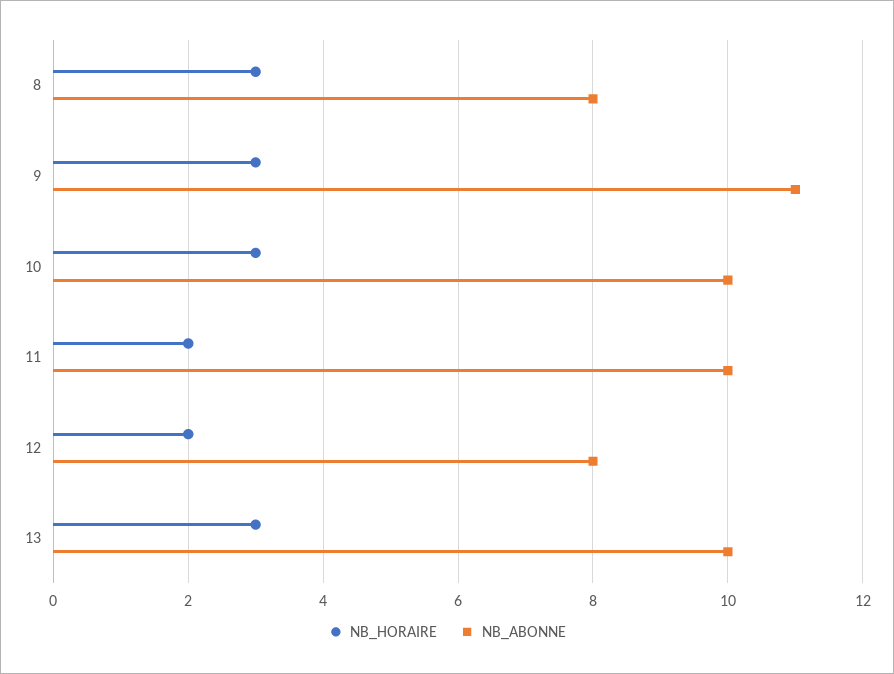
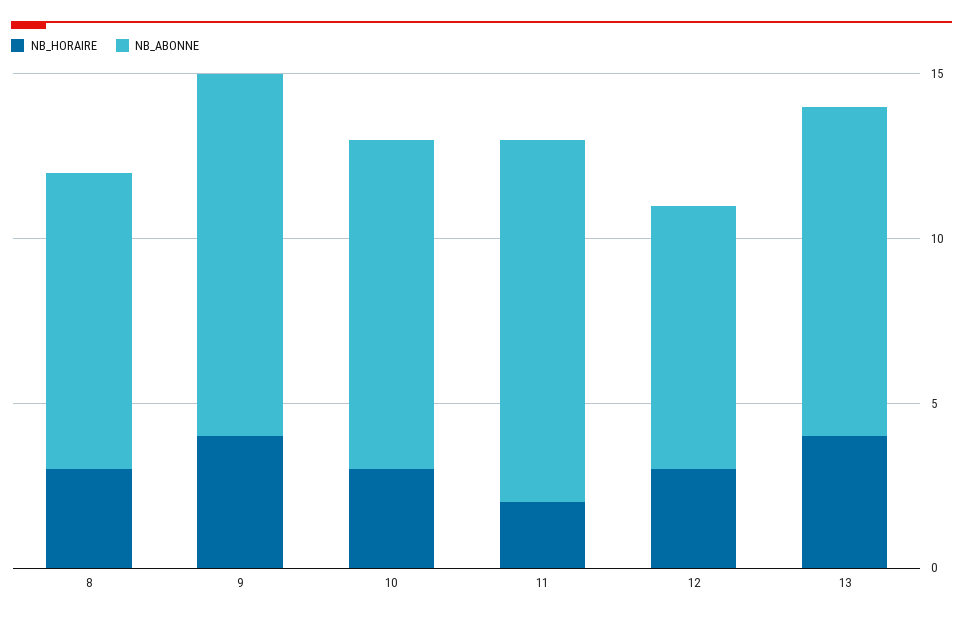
NB_ABONNE, 8: 8 -> 9
NB_HORAIRE, 9: 3 -> 4
NB_ABONNE, 11: 10 -> 11
NB_HORAIRE, 12: 2 -> 3
NB_HORAIRE, 13: 3 -> 4

